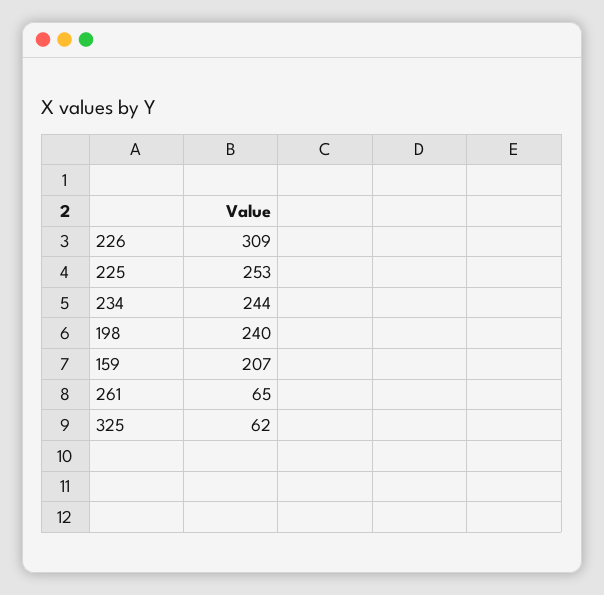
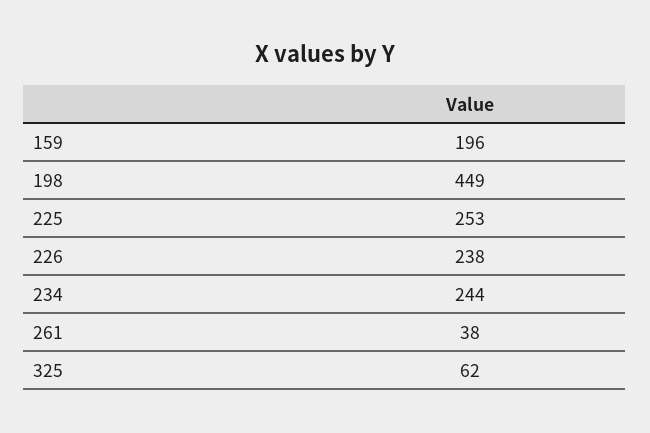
226: 309 -> 238
198: 240 -> 449
159: 207 -> 196
261: 65 -> 38

